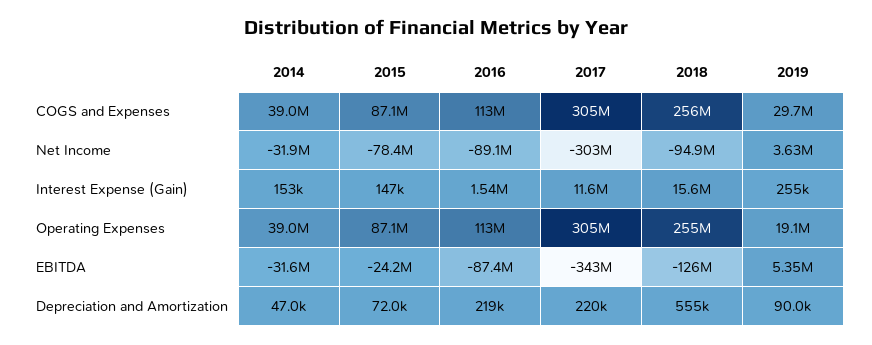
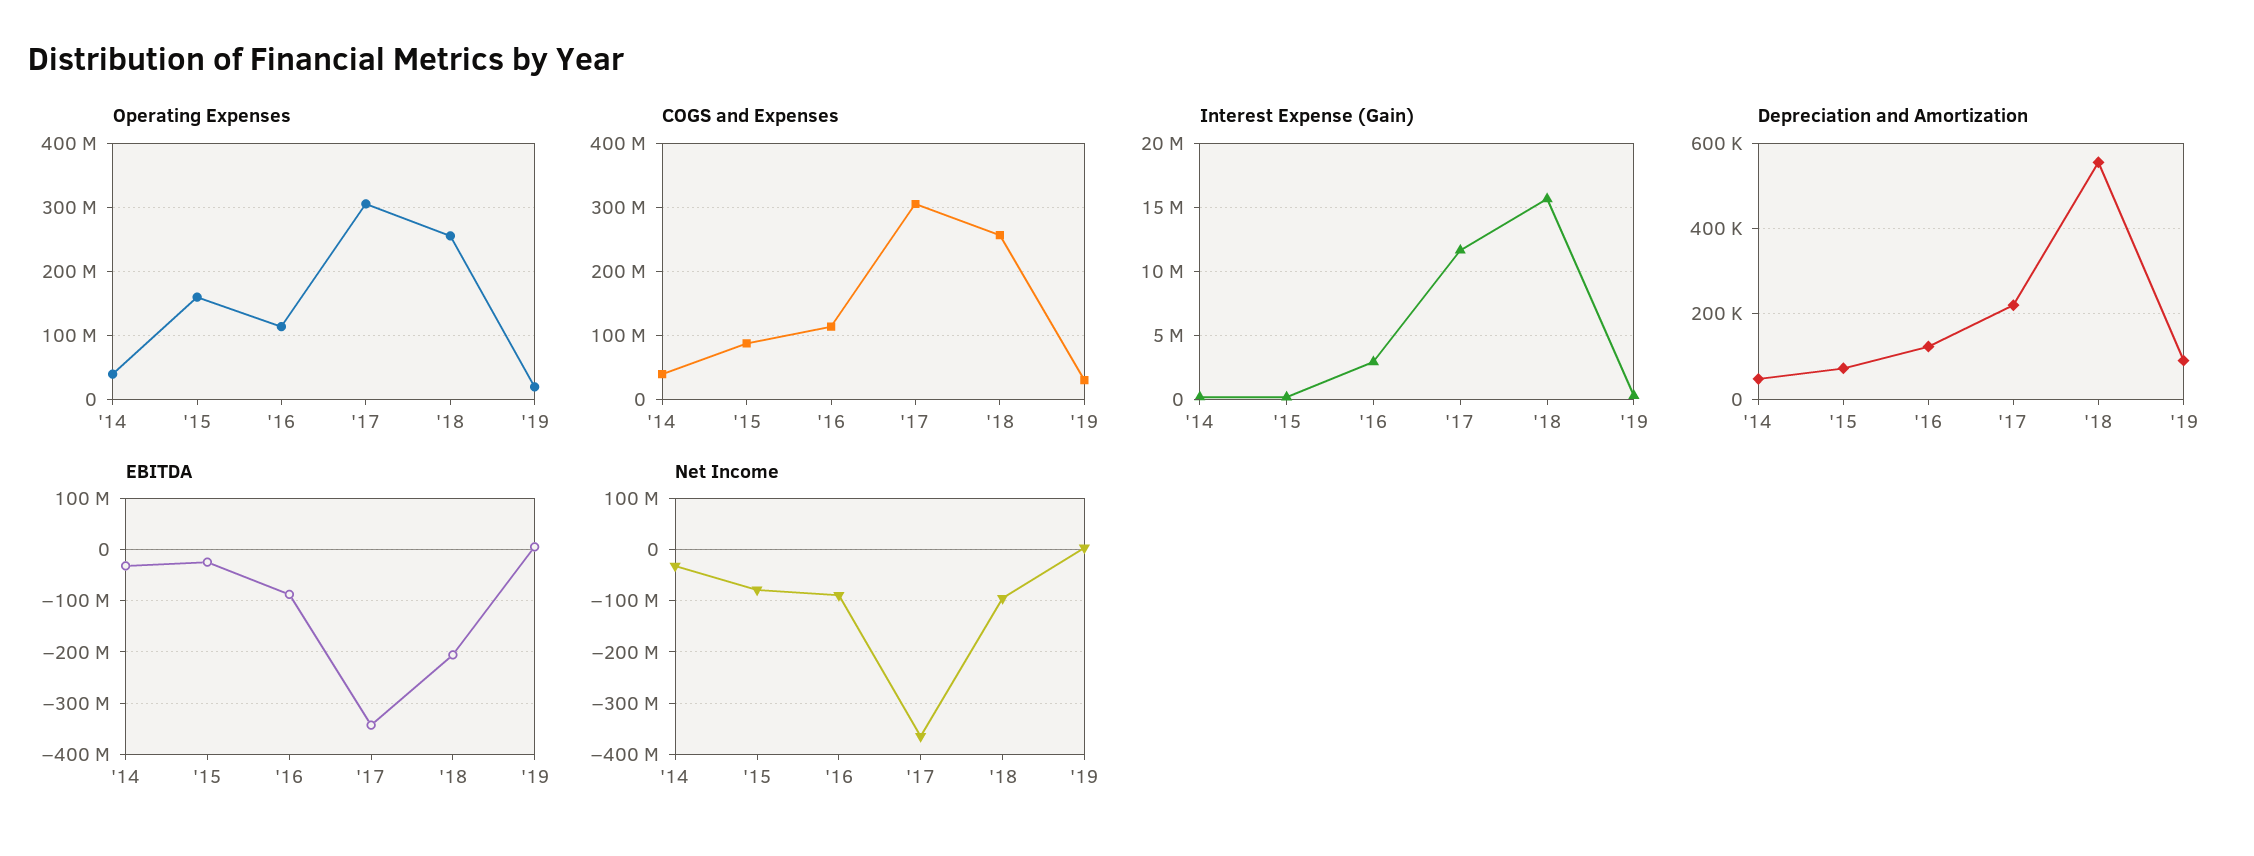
Net Income, 2017: -303000000 -> -360000000
Interest Expense (Gain), 2016: 1540000 -> 3000000
Operating Expenses, 2015: 87100000 -> 160000000
EBITDA, 2018: -126000000 -> -200000000
Depreciation and Amortization, 2016: 219000 -> 120000

